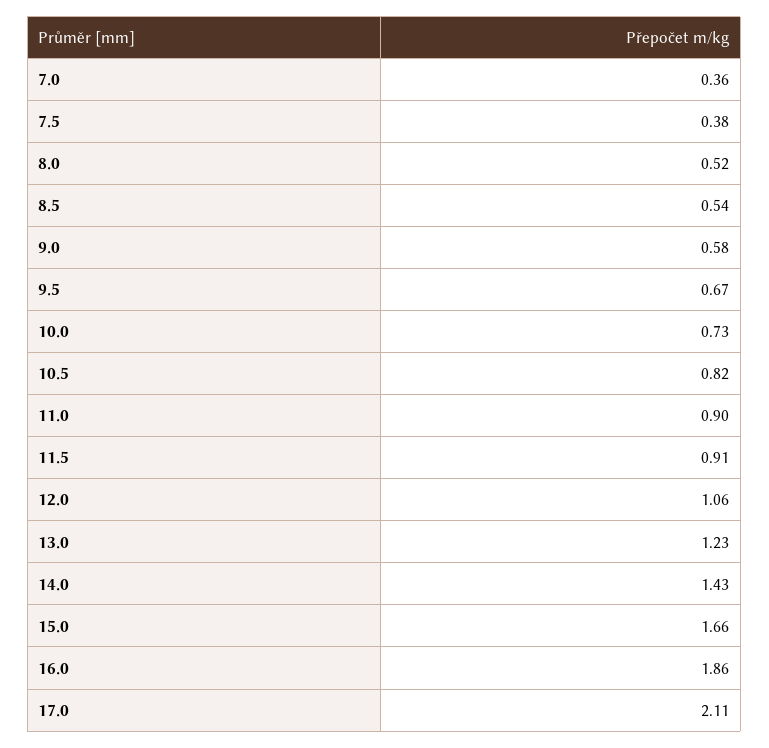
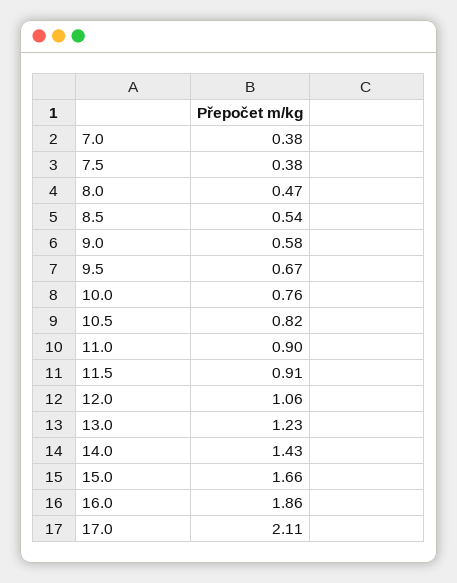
7.0: 0.36 -> 0.38
8.0: 0.52 -> 0.47
10.0: 0.73 -> 0.76

